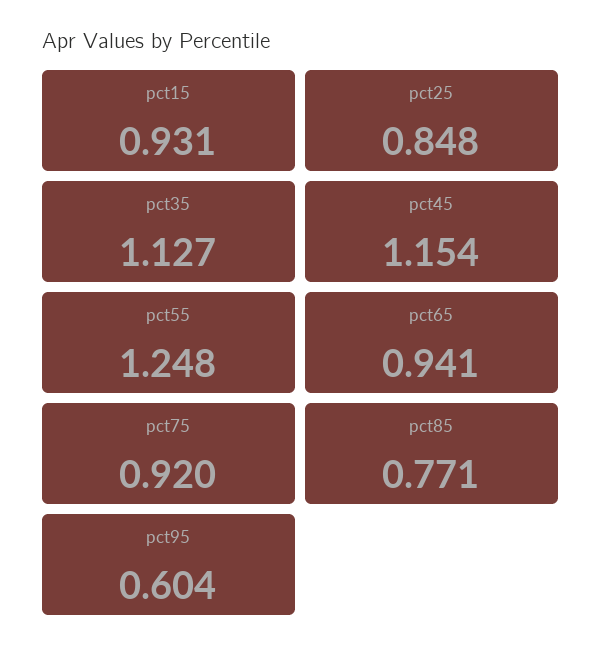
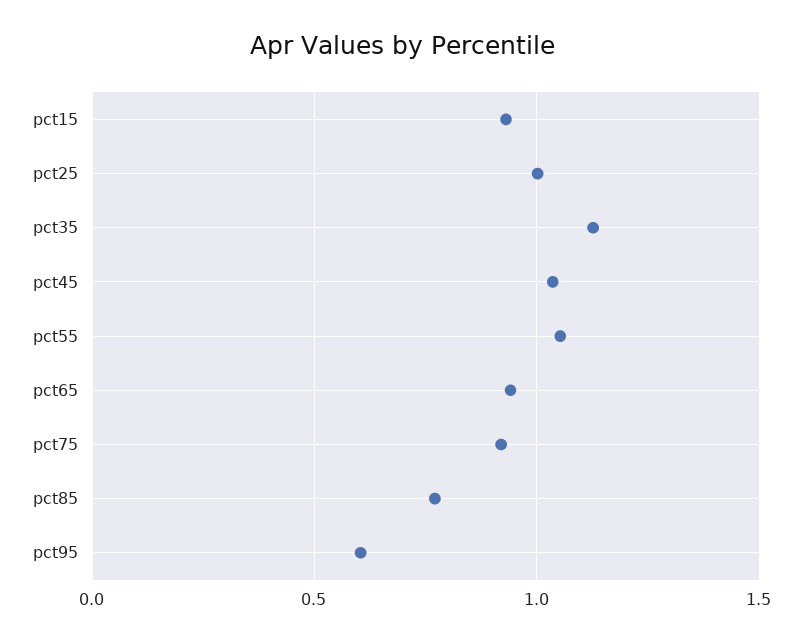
pct25: 0.848 -> 1
pct45: 1.154 -> 1.05
pct55: 1.248 -> 1.05

